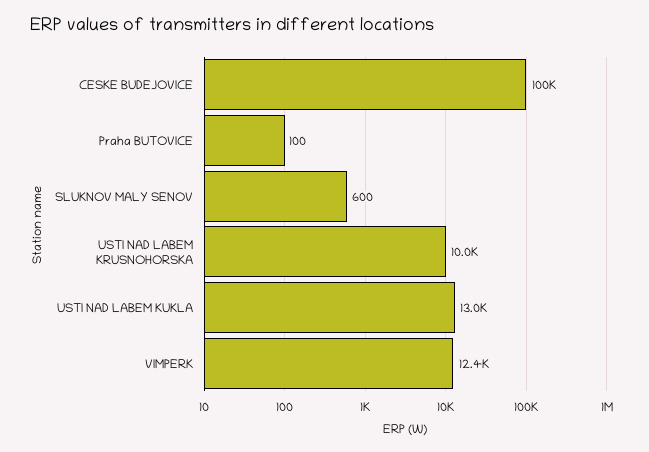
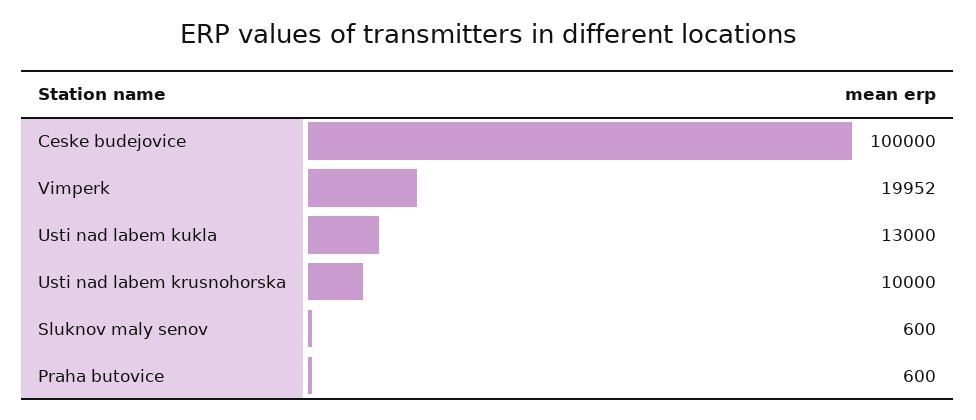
Praha BUTOVICE: 100 -> 600
VIMPERK: 12400 -> 19952

